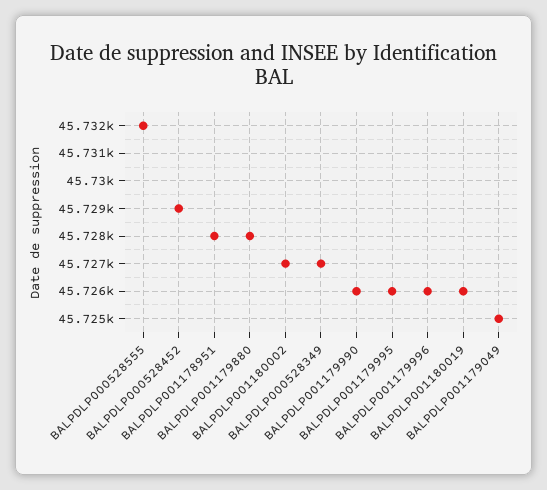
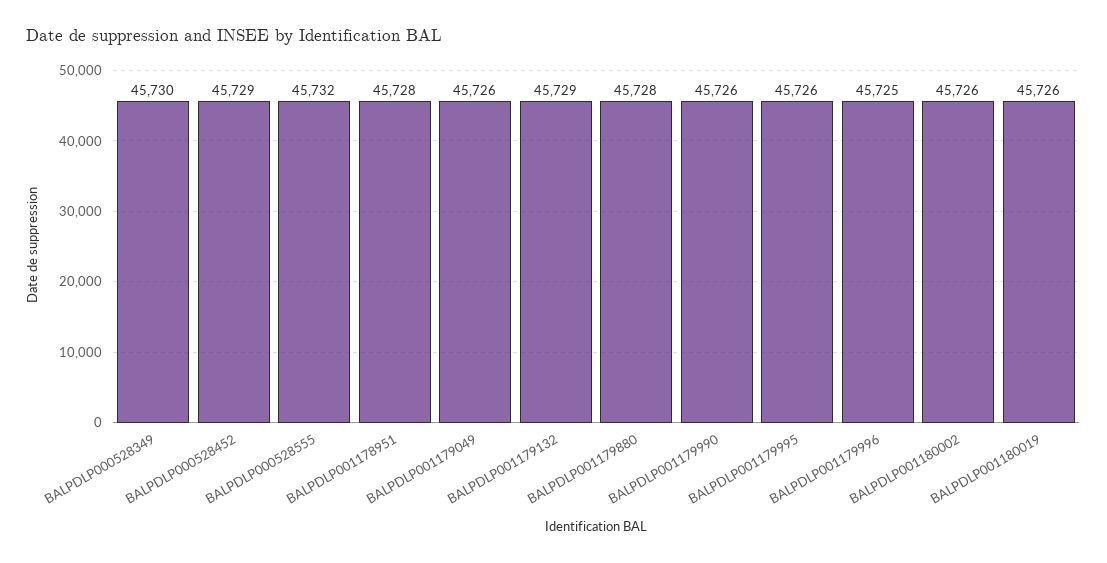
BALPDLP001180002: 45727 -> 45726
BALPDLP000528349: 45727 -> 45730
BALPDLP001179996: 45726 -> 45725
BALPDLP001179049: 45725 -> 45726
BALPDLP001179132: none -> 45729

